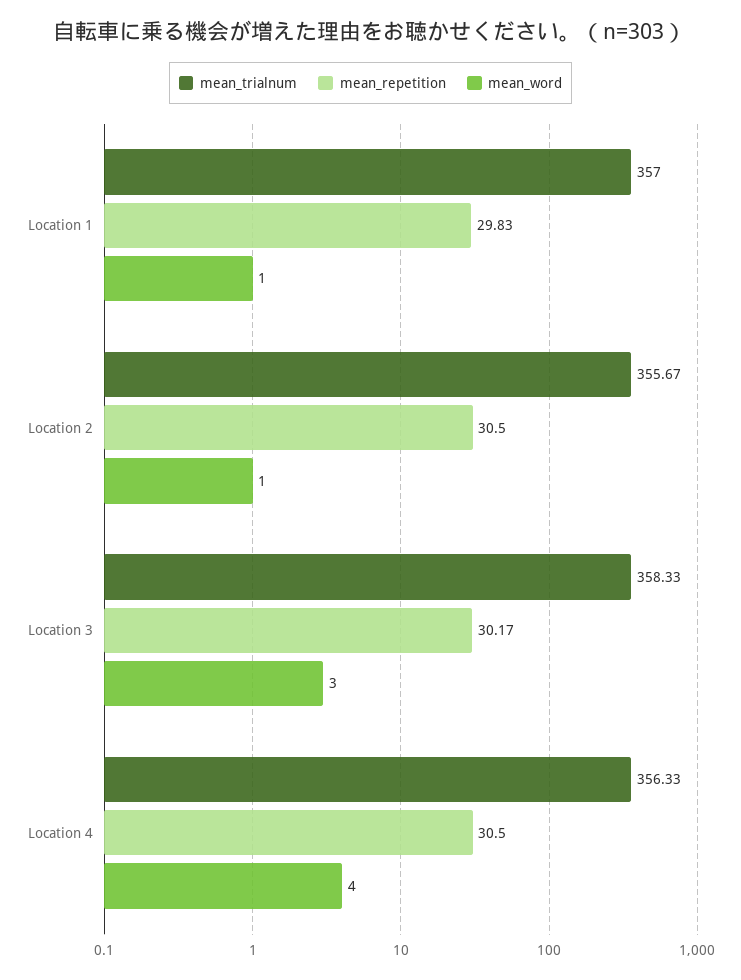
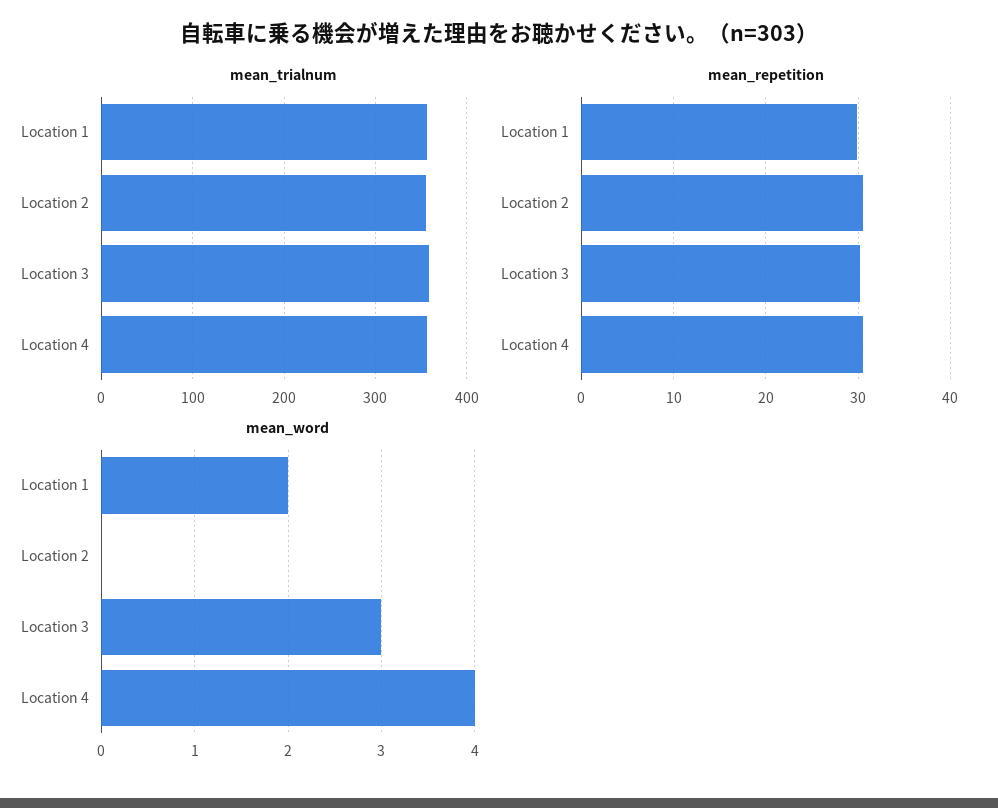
mean_word, Location 1: 1 -> 2
mean_word, Location 2: 1 -> 0

